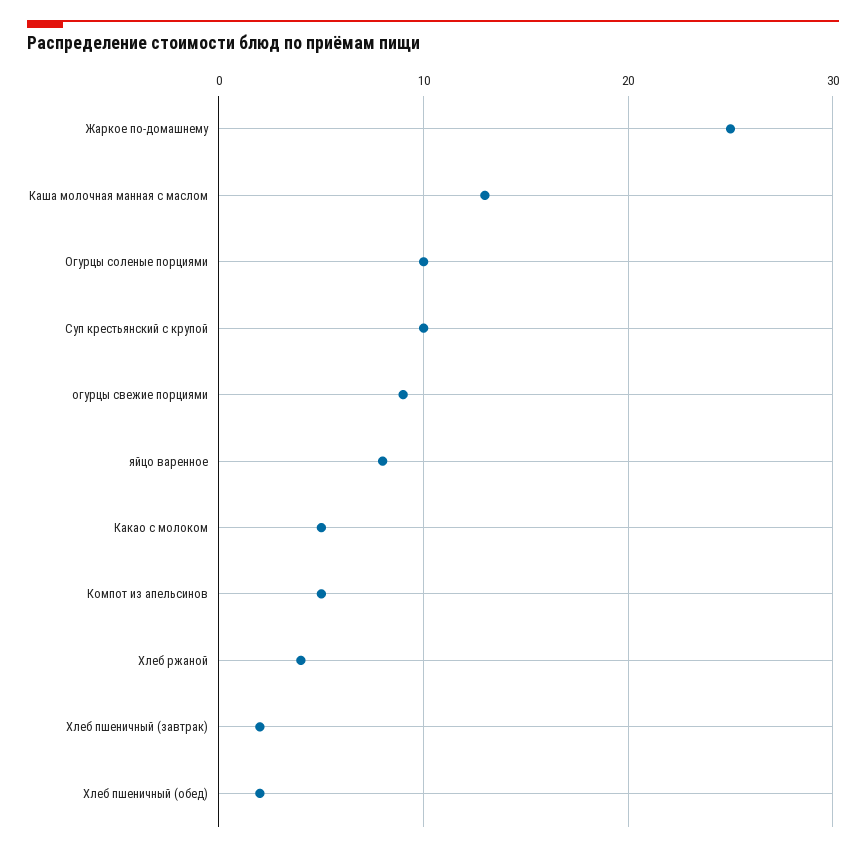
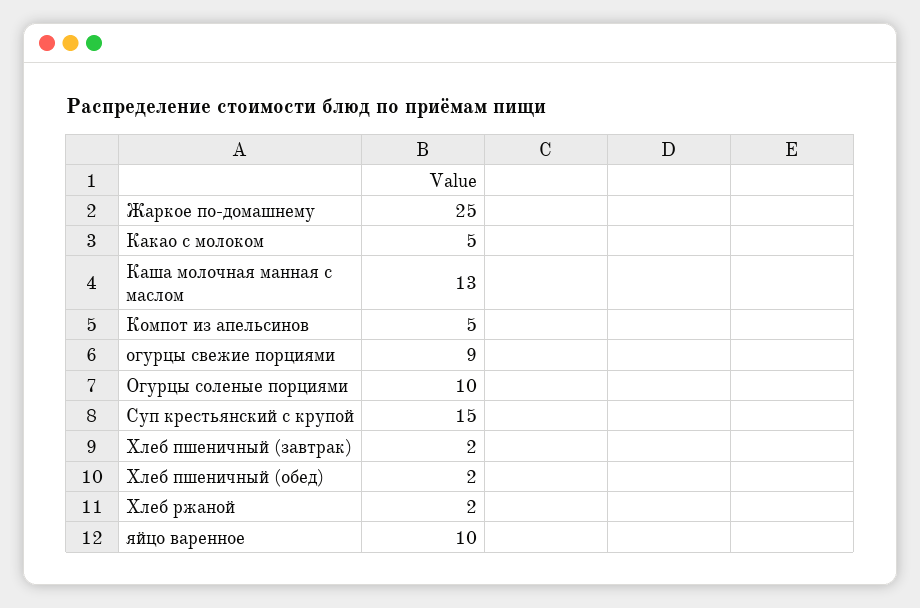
Суп крестьянский с крупой: 10 -> 15
яйцо варенное: 8 -> 10
Хлеб ржаной: 4 -> 2

